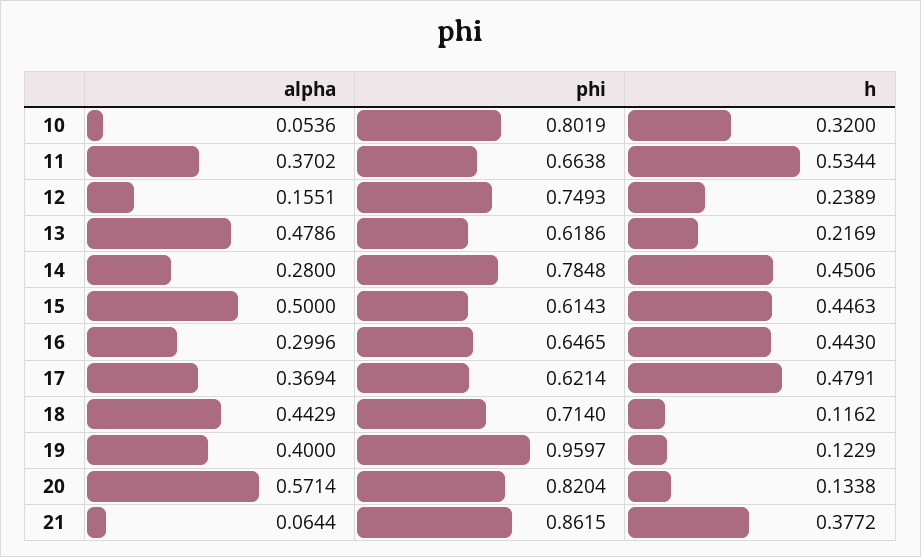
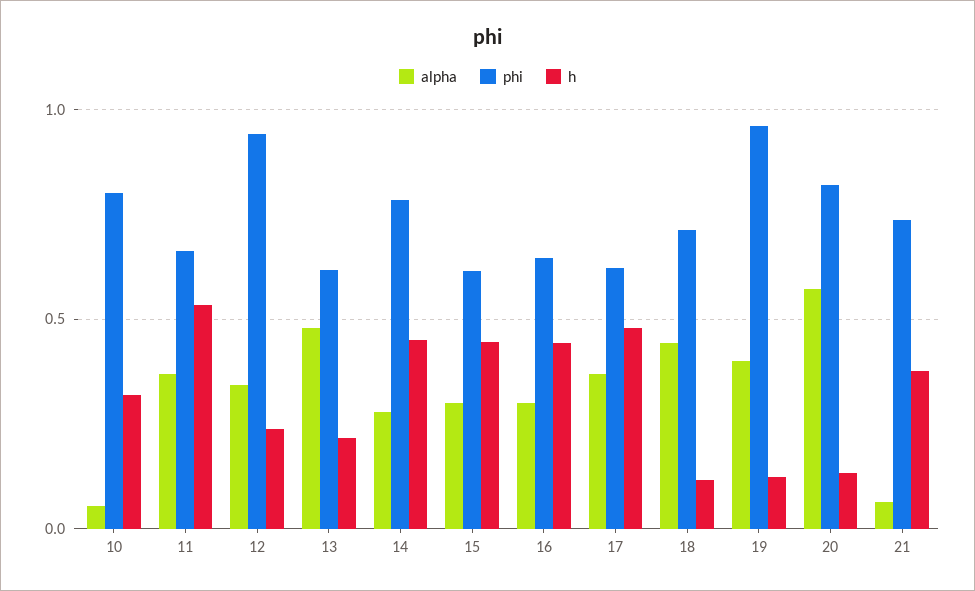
alpha, 12: 0.1551 -> 0.35
phi, 12: 0.7493 -> 0.95
alpha, 15: 0.5 -> 0.3
phi, 21: 0.8615 -> 0.75

